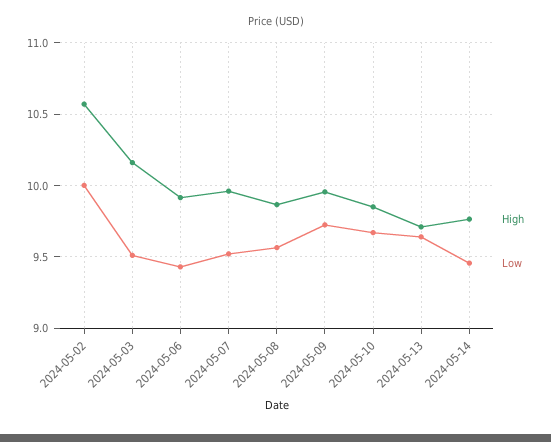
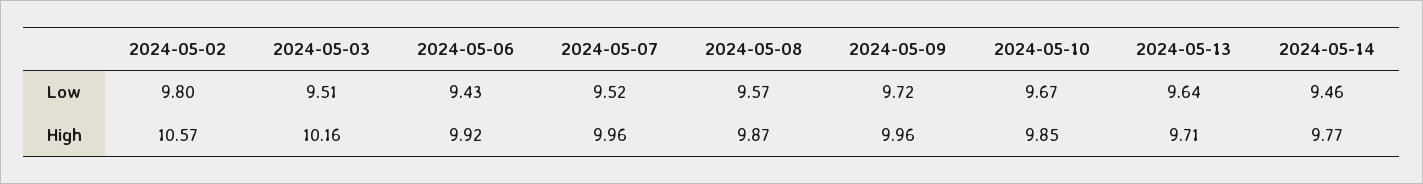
Low, 2024-05-02: 10 -> 9.8

